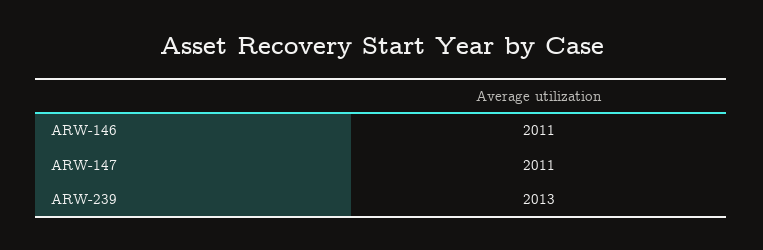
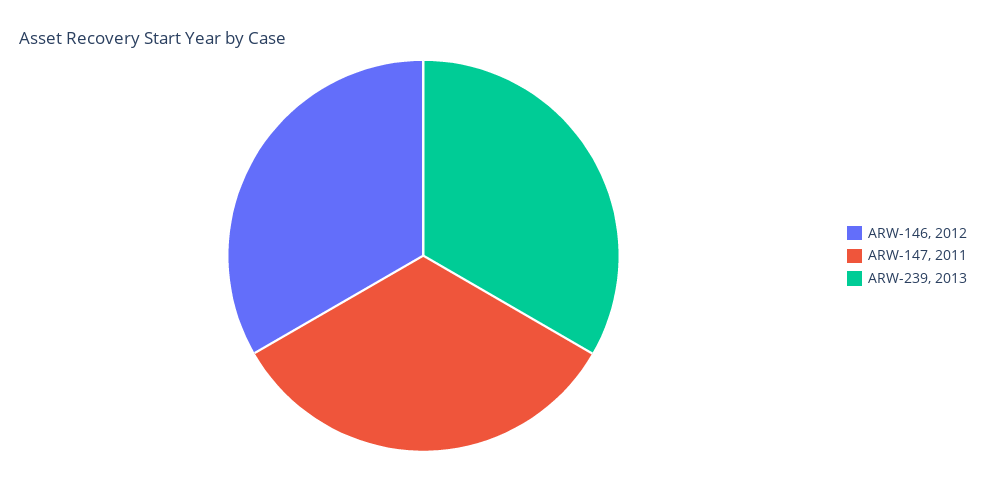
ARW-146: 2011 -> 2012

